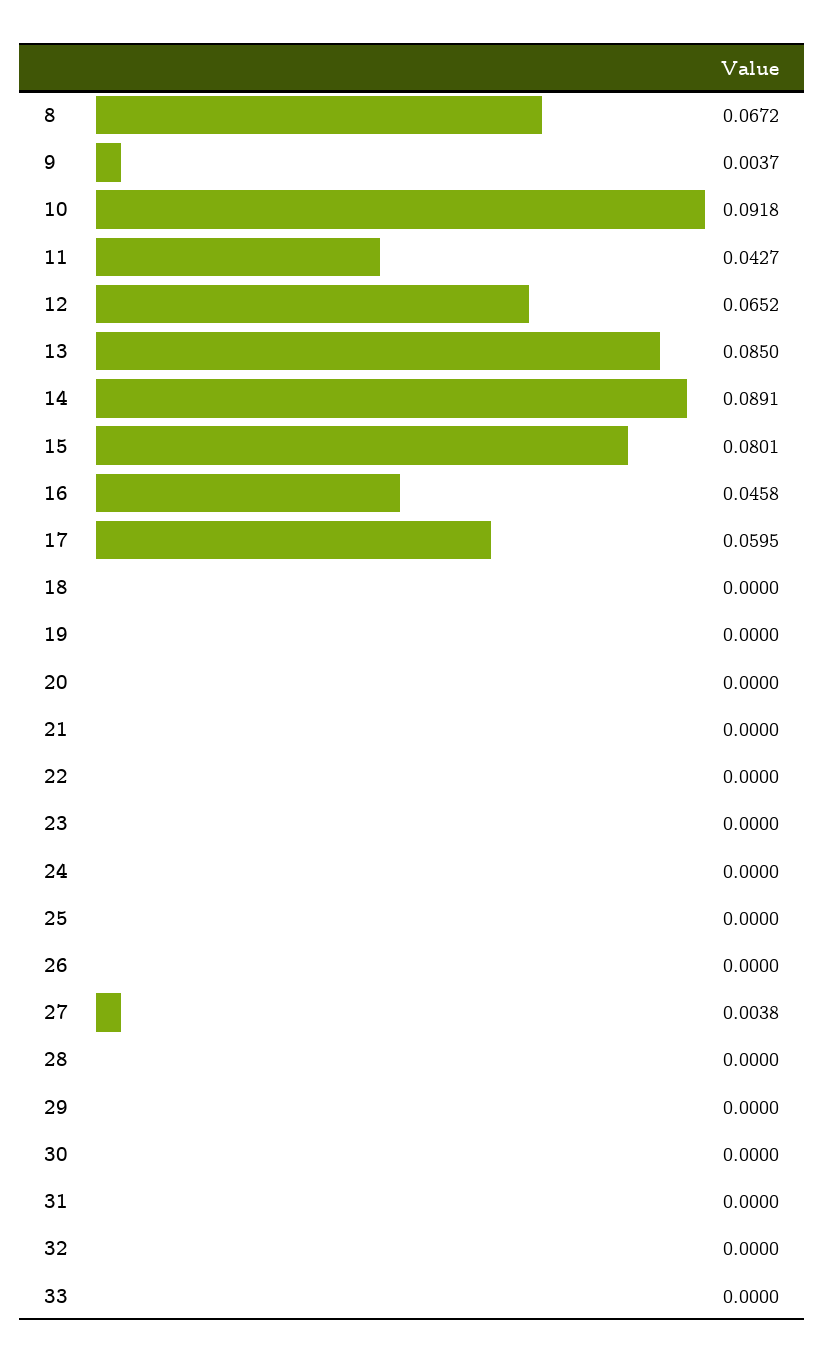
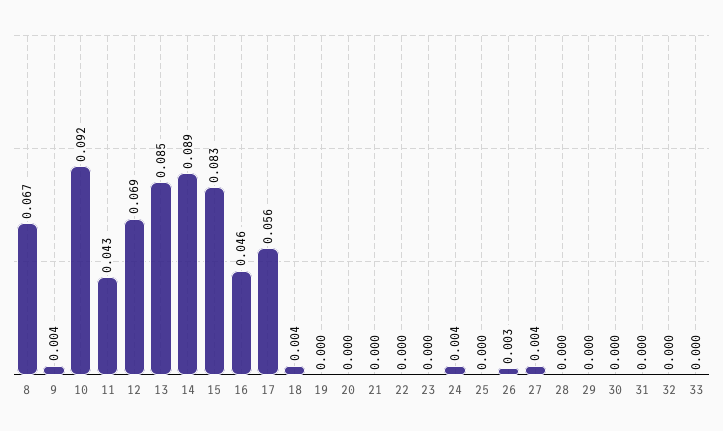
12: 0.0652 -> 0.069
15: 0.0801 -> 0.083
17: 0.0595 -> 0.056
18: 0 -> 0.004
24: 0 -> 0.004
26: 0 -> 0.003

